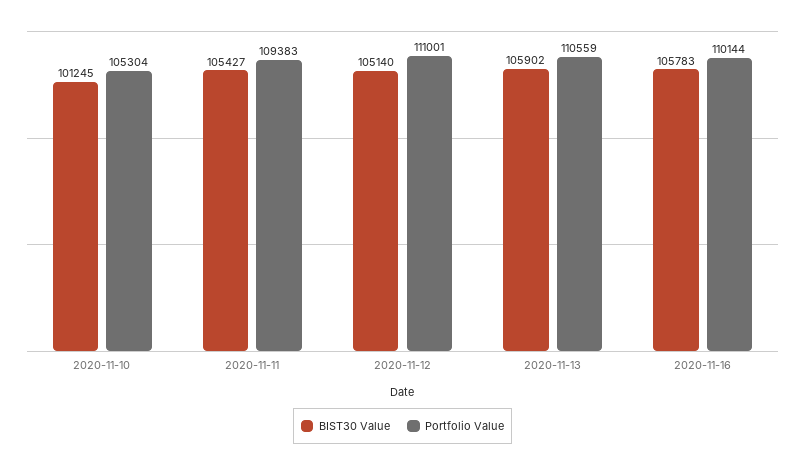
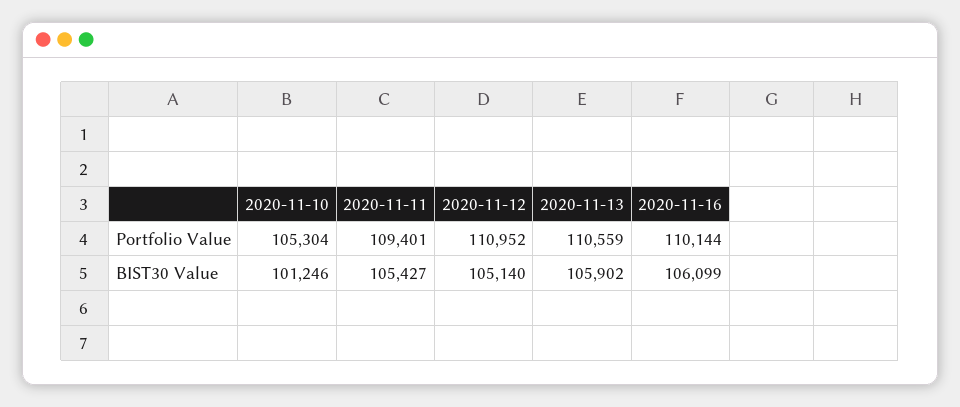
BIST30 Value, 2020-11-10: 101245 -> 101246
Portfolio Value, 2020-11-11: 109383 -> 109401
Portfolio Value, 2020-11-12: 111001 -> 110952
BIST30 Value, 2020-11-16: 105783 -> 106099

